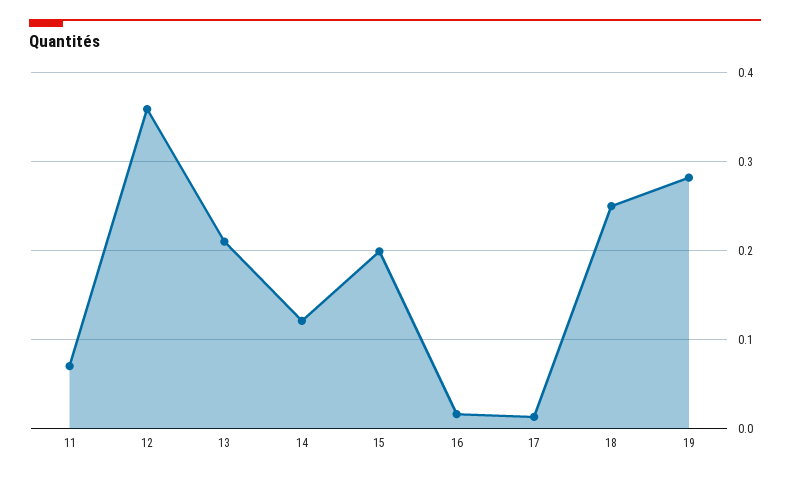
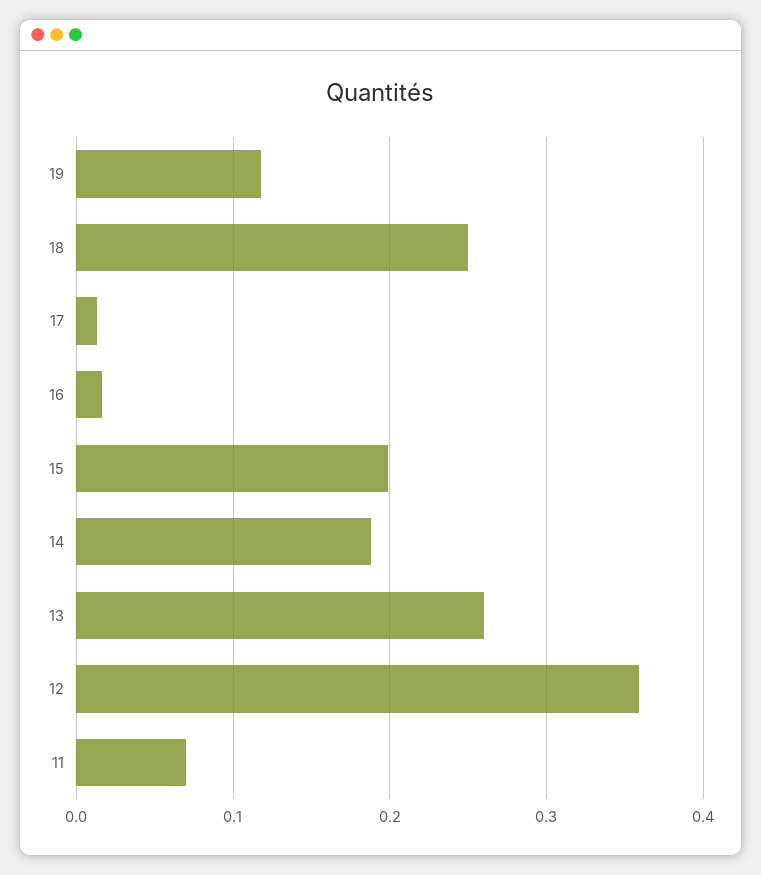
13: 0.21 -> 0.26
14: 0.12 -> 0.19
19: 0.28 -> 0.12

